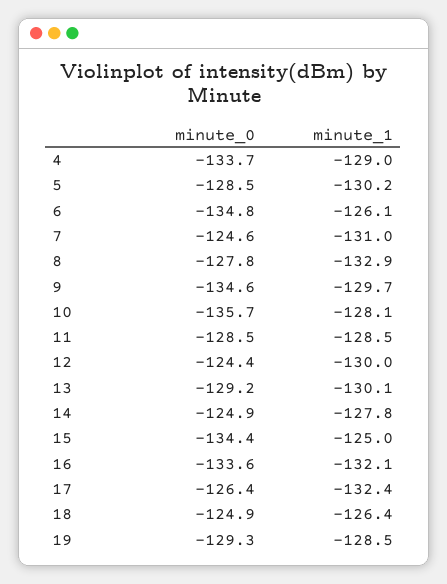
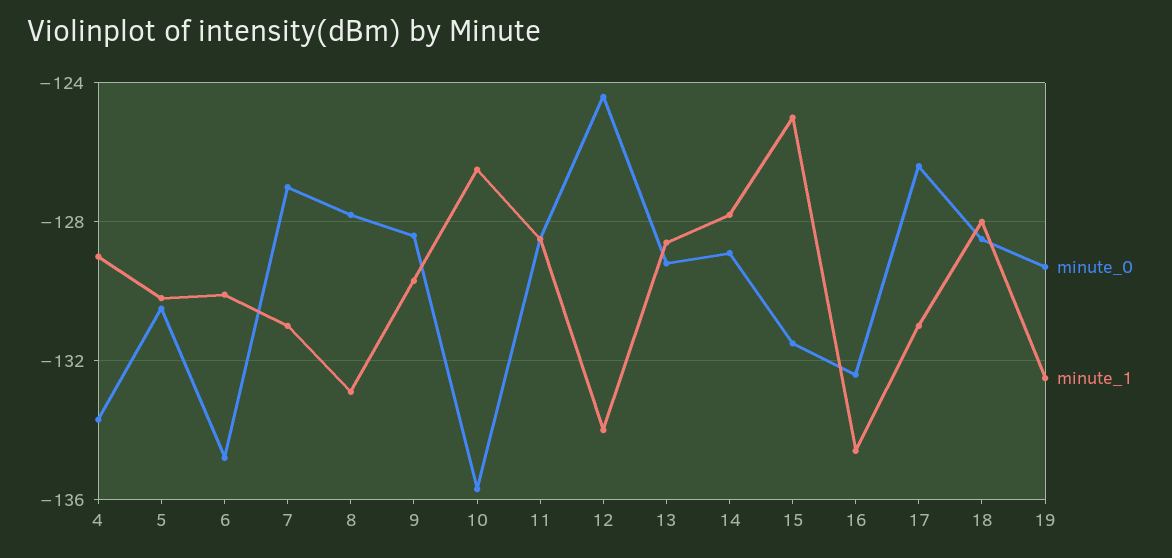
minute_0, 5: -128.5 -> -130.5
minute_1, 6: -126.1 -> -130
minute_0, 7: -124.6 -> -127
minute_0, 9: -134.6 -> -128.5
minute_1, 10: -128.1 -> -126.5
minute_1, 12: -130 -> -134
minute_1, 13: -130.1 -> -128.5
minute_0, 14: -124.9 -> -129
minute_0, 15: -134.4 -> -131.5
minute_0, 16: -133.6 -> -132.5
minute_1, 16: -132.1 -> -134.5
minute_1, 17: -132.4 -> -131
minute_0, 18: -124.9 -> -128.5
minute_1, 18: -126.4 -> -128
minute_1, 19: -128.5 -> -132.5

